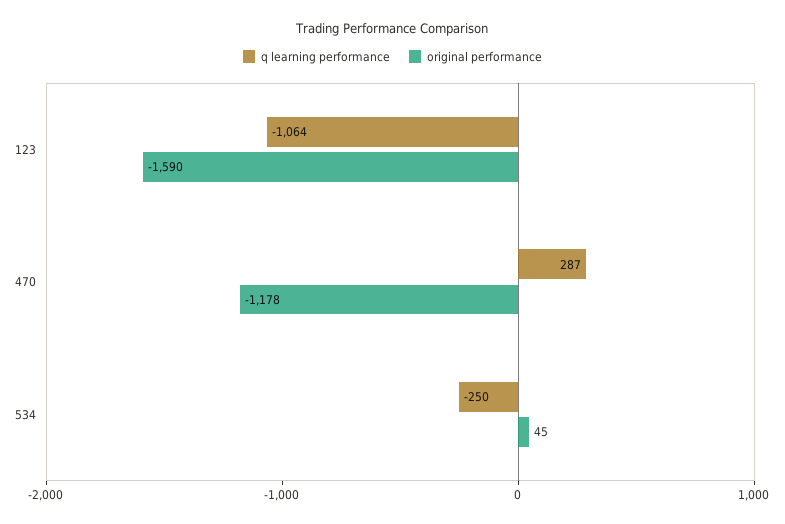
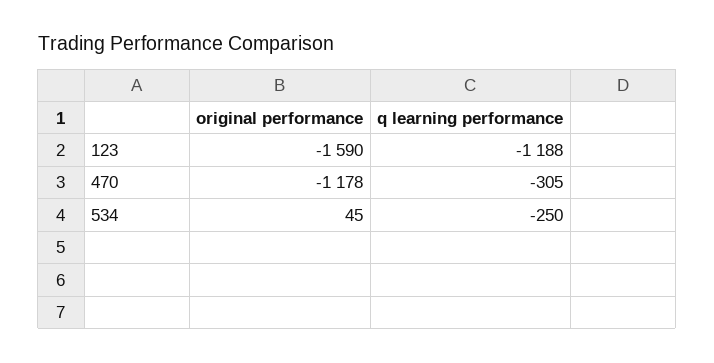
q learning performance, 123: -1064 -> -1188
q learning performance, 470: 287 -> -305

